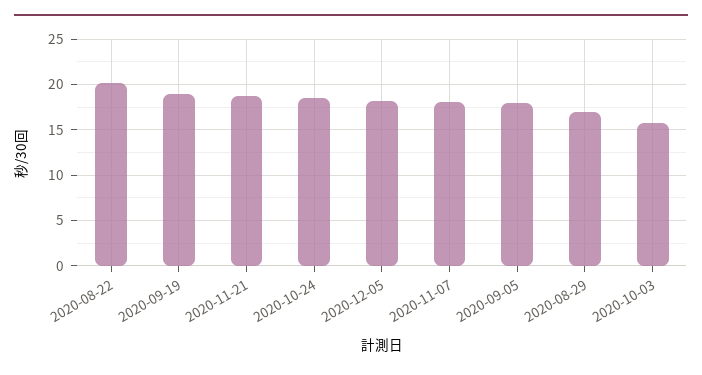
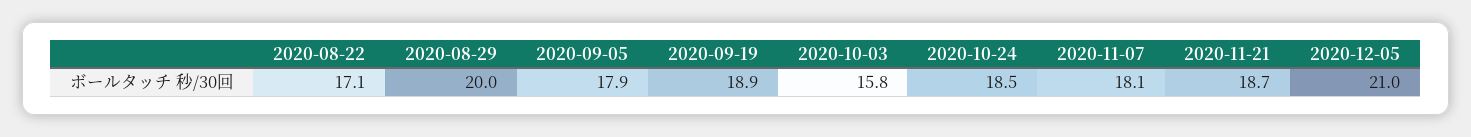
2020-08-22: 20 -> 17.1
2020-12-05: 18 -> 21
2020-08-29: 17 -> 20

